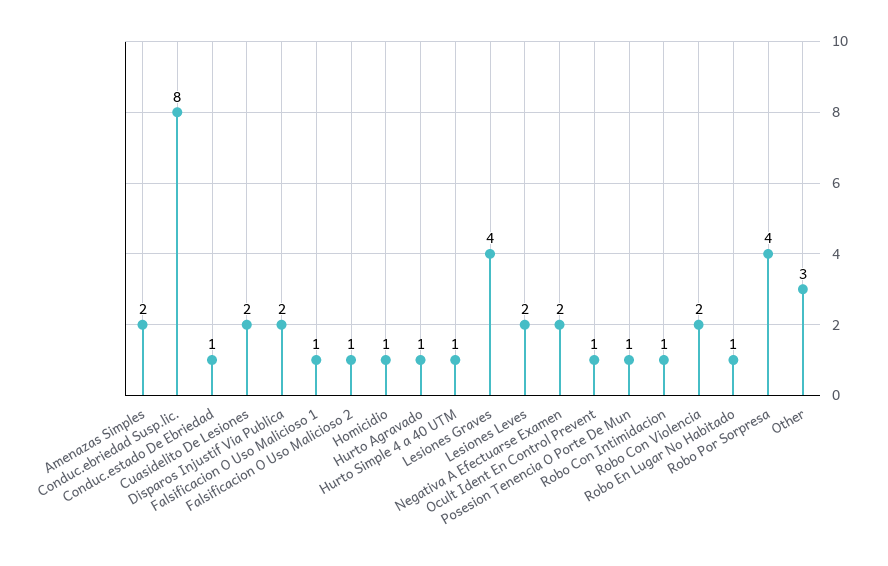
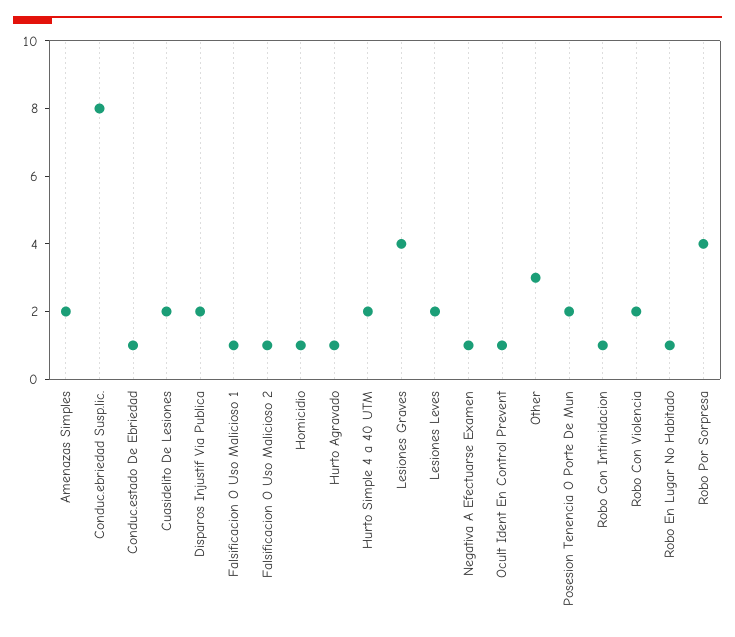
Hurto Simple 4 a 40 UTM: 1 -> 2
Negativa A Efectuarse Examen: 2 -> 1
Posesion Tenencia O Porte De Mun: 1 -> 2

